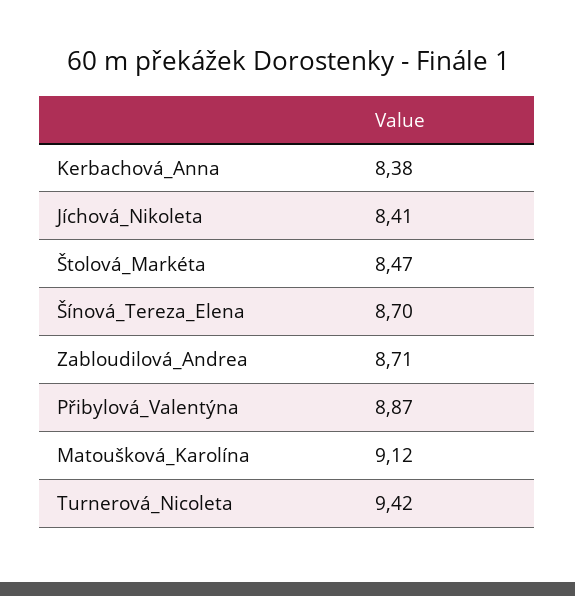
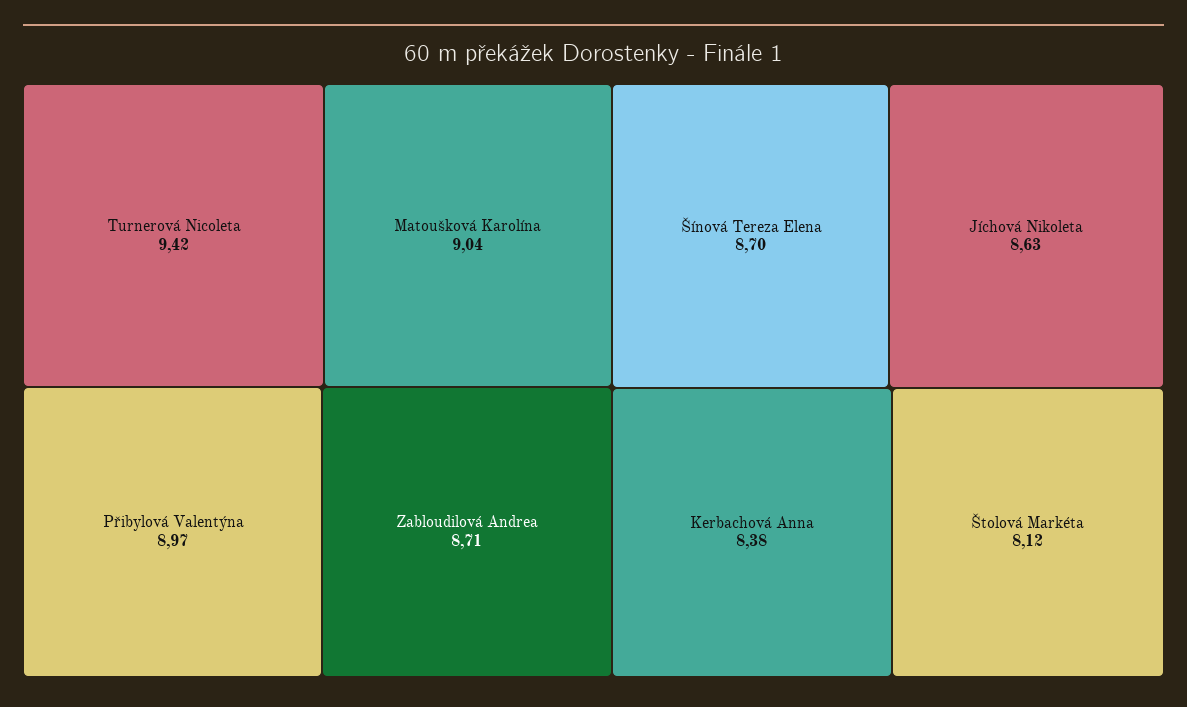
Jíchová_Nikoleta: 8.41 -> 8.63
Štolová_Markéta: 8.47 -> 8.12
Přibylová_Valentýna: 8.87 -> 8.97
Matoušková_Karolína: 9.12 -> 9.04

